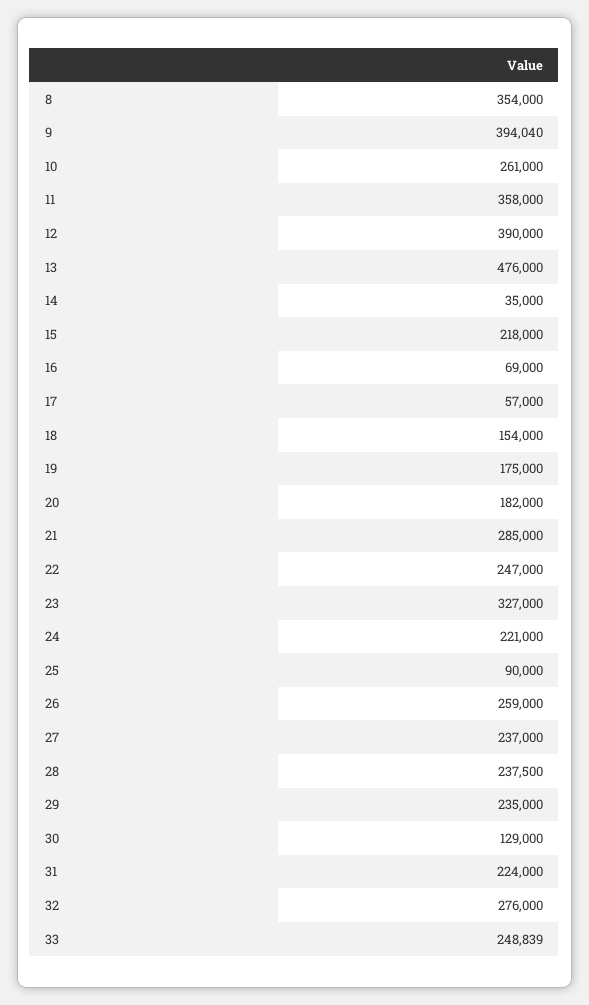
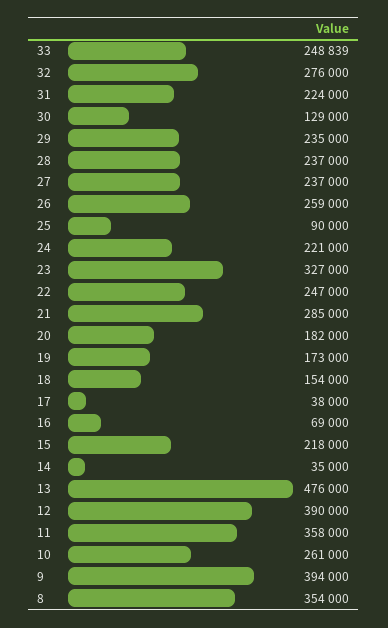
9: 394040 -> 394000
17: 57000 -> 38000
19: 175000 -> 173000
28: 237500 -> 237000

